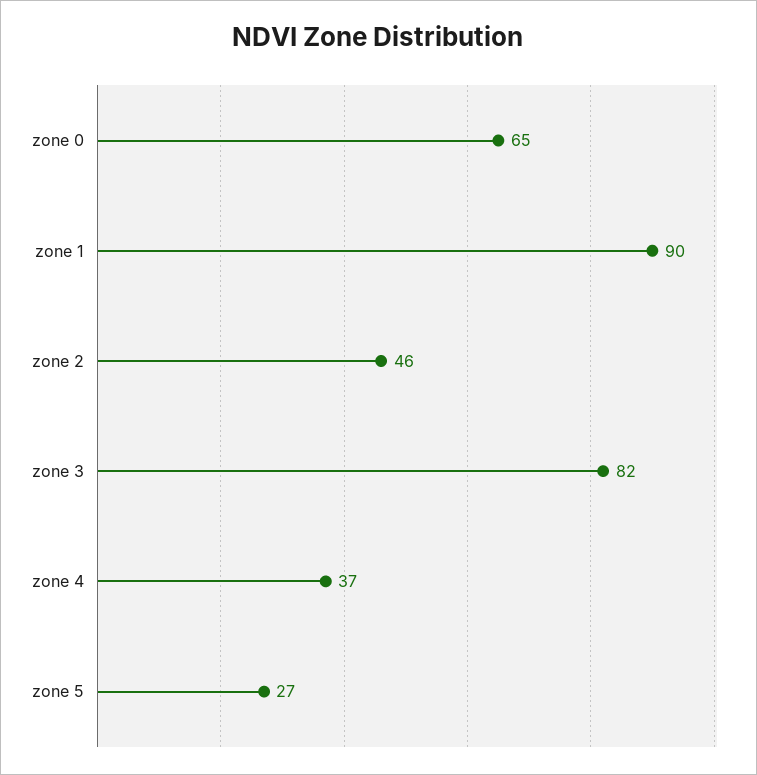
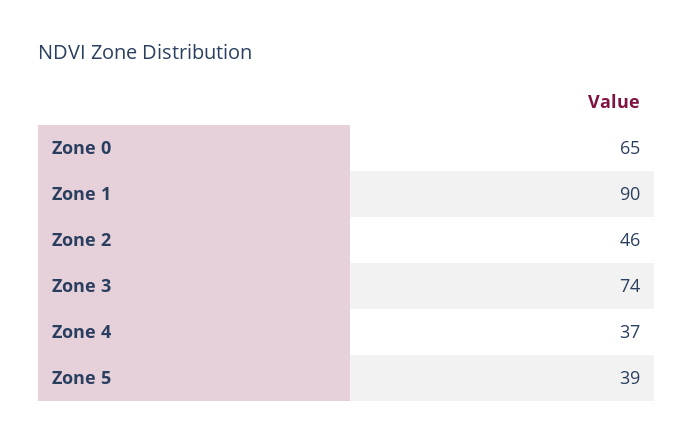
zone 3: 82 -> 74
zone 5: 27 -> 39

